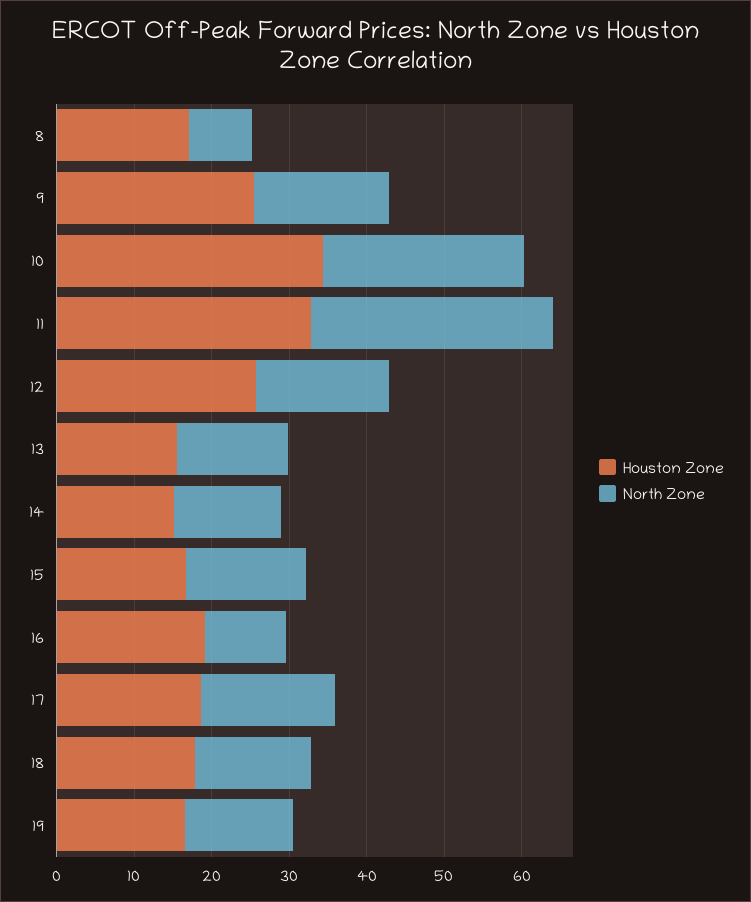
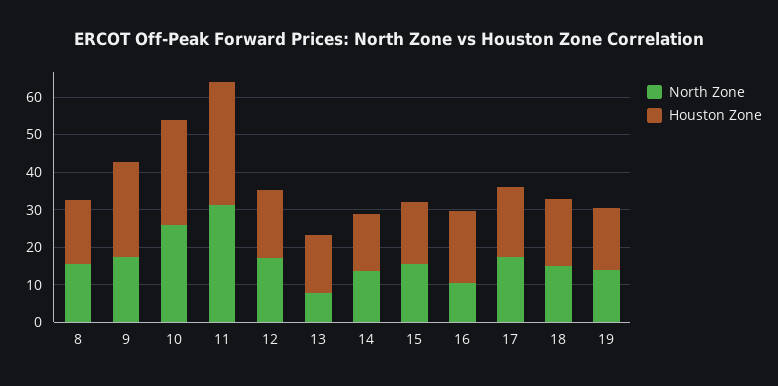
North Zone, 8: 8 -> 15
Houston Zone, 10: 34 -> 27.5
Houston Zone, 12: 26 -> 17.5
North Zone, 13: 14 -> 7.5

